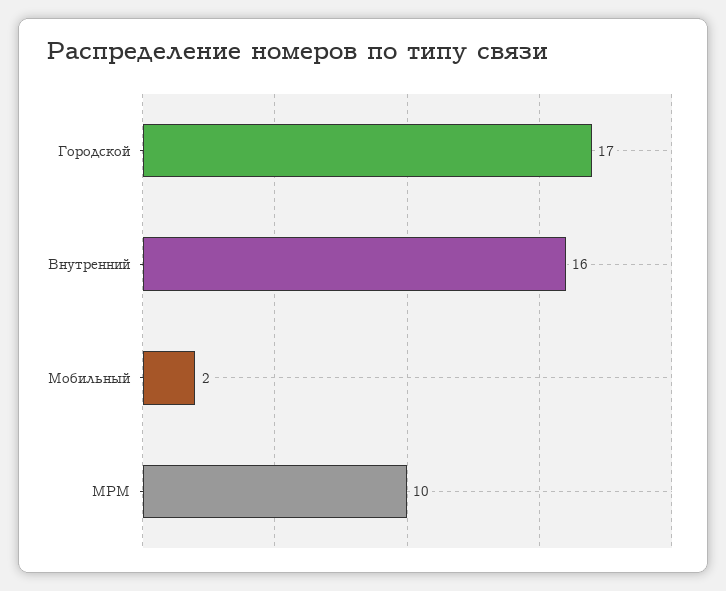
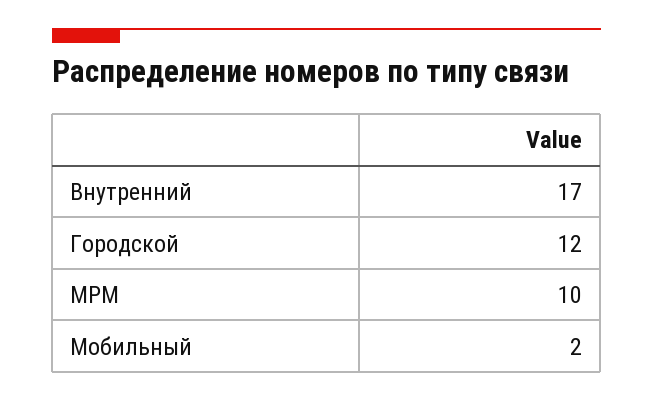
Городской: 17 -> 12
Внутренний: 16 -> 17

